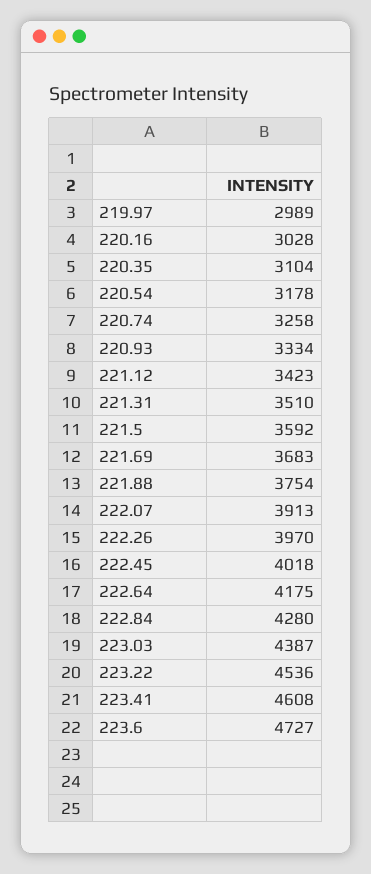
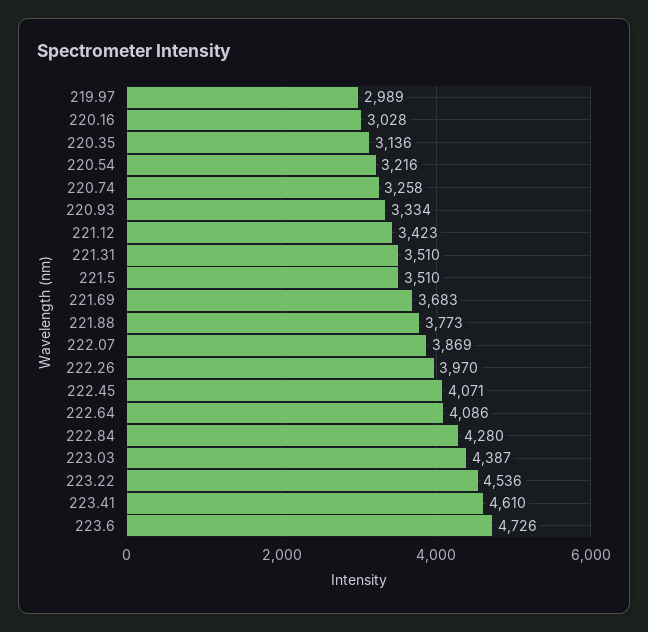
220.35: 3104 -> 3136
220.54: 3178 -> 3216
221.5: 3592 -> 3510
221.88: 3754 -> 3773
222.07: 3913 -> 3869
222.45: 4018 -> 4071
222.64: 4175 -> 4086
223.41: 4608 -> 4610
223.6: 4727 -> 4726

